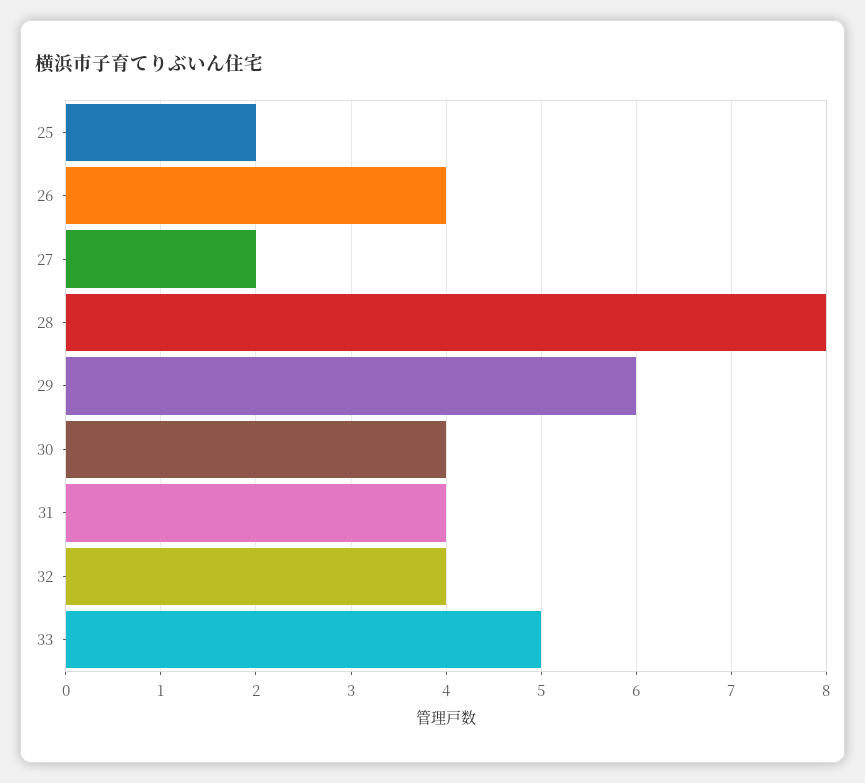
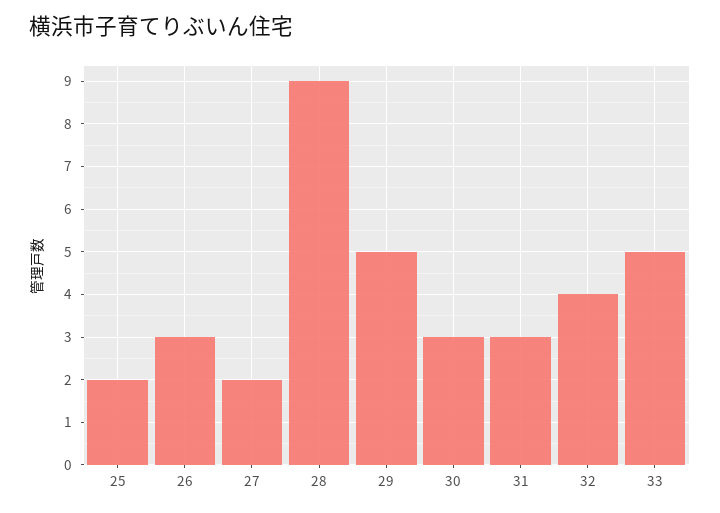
26: 4 -> 3
28: 8 -> 9
29: 6 -> 5
30: 4 -> 3
31: 4 -> 3

